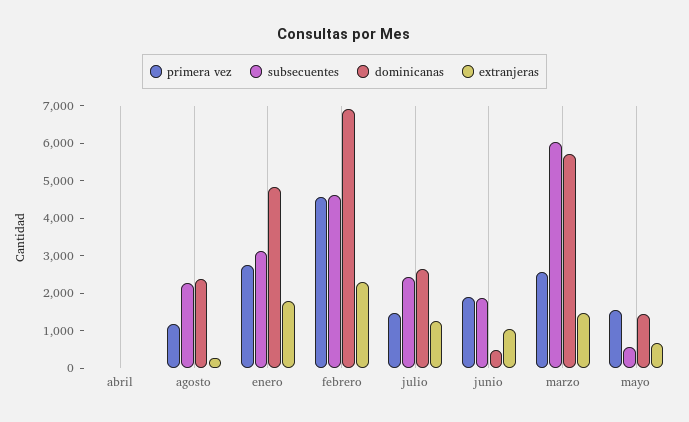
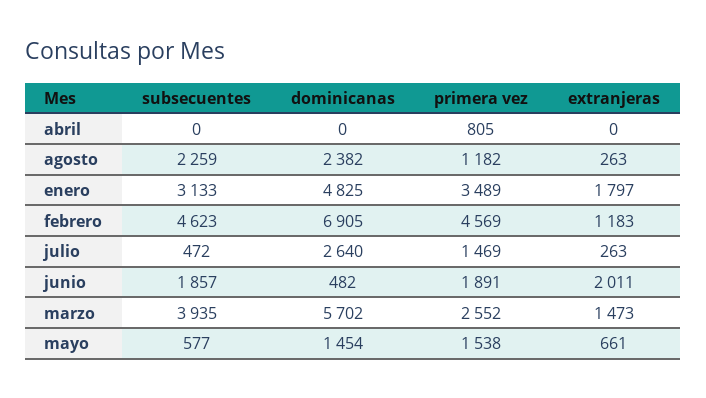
primera vez, abril: 0 -> 805
primera vez, enero: 2750 -> 3489
extranjeras, febrero: 2250 -> 1183
subsecuentes, julio: 2500 -> 472
extranjeras, julio: 1250 -> 263
extranjeras, junio: 1000 -> 2011
subsecuentes, marzo: 6000 -> 3935

